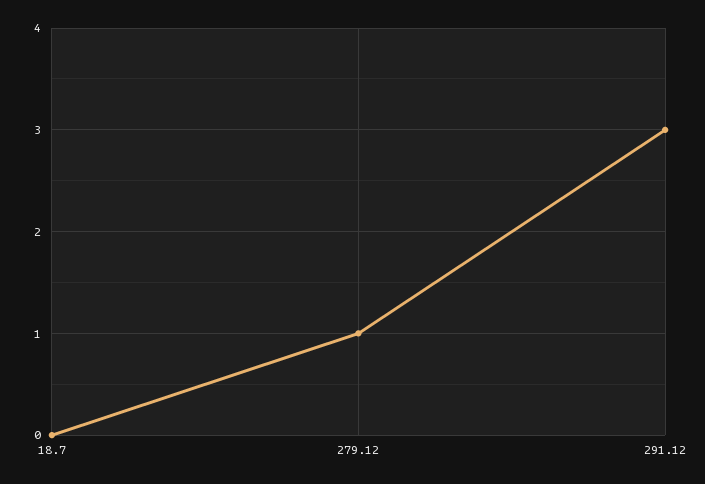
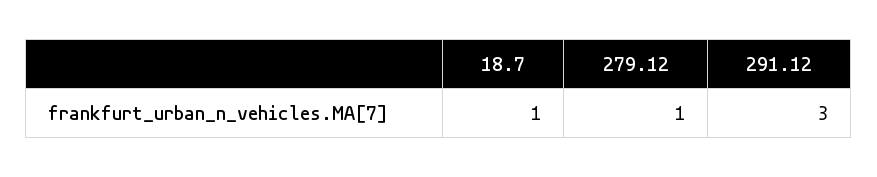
18.7: 0 -> 1

